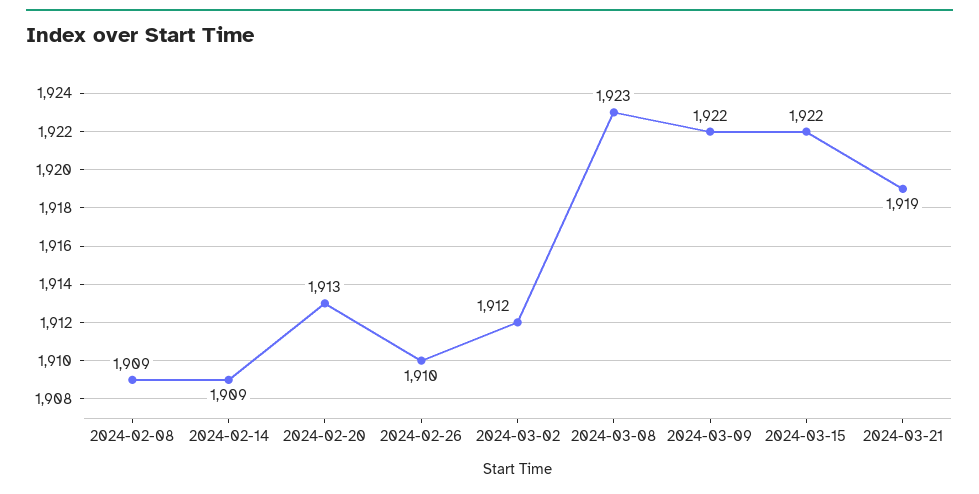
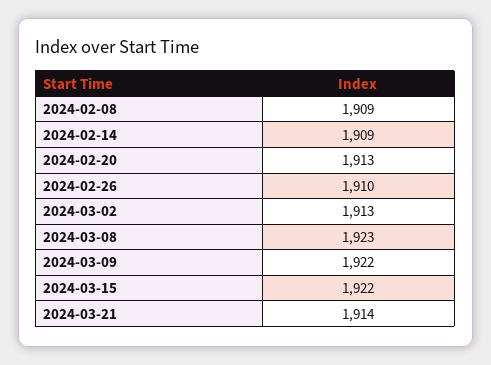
2024-03-02: 1912 -> 1913
2024-03-21: 1919 -> 1914

